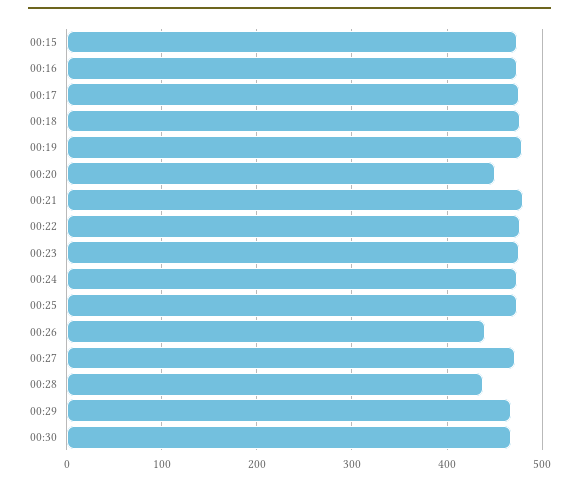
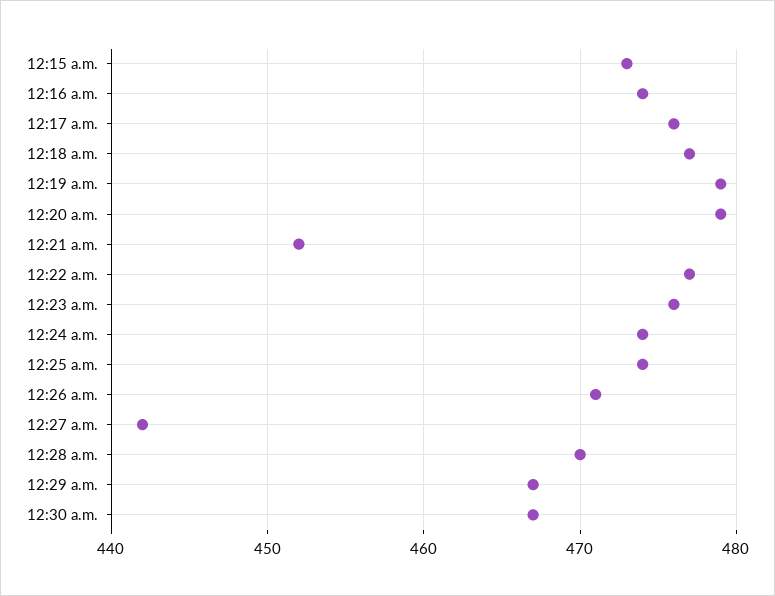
00:20: 450 -> 479
00:21: 480 -> 452
00:26: 440 -> 471
00:27: 470 -> 442
00:28: 440 -> 470

